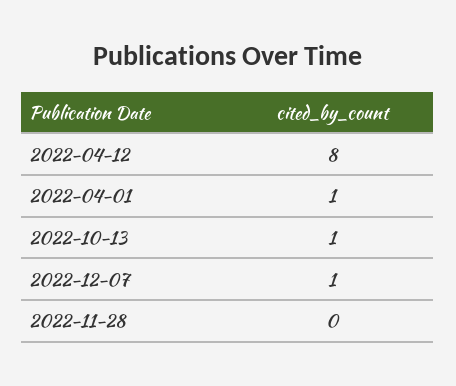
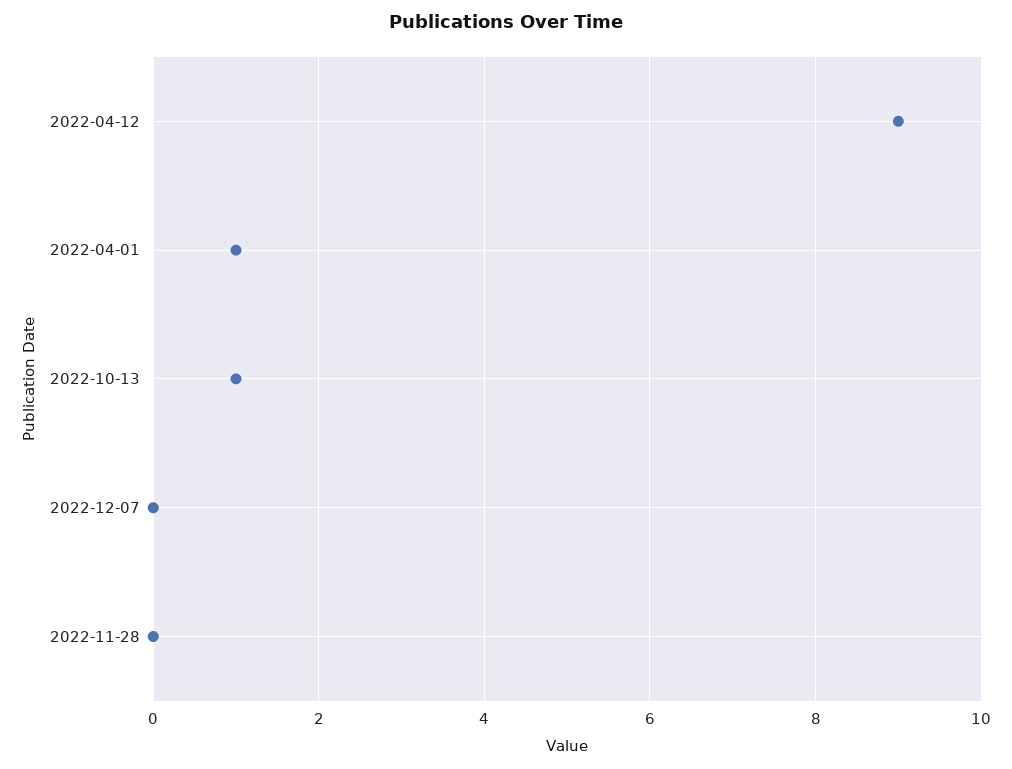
2022-04-12: 8 -> 9
2022-12-07: 1 -> 0

